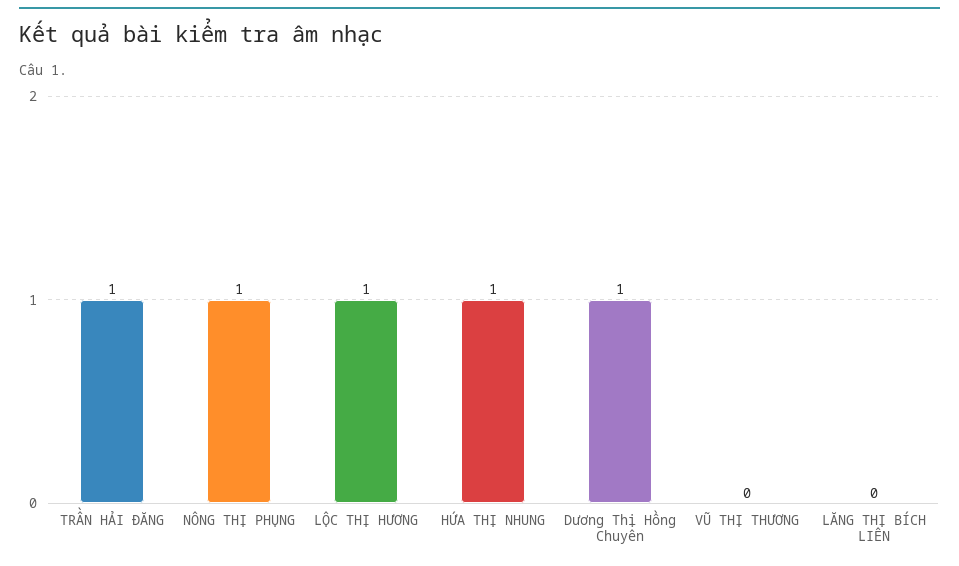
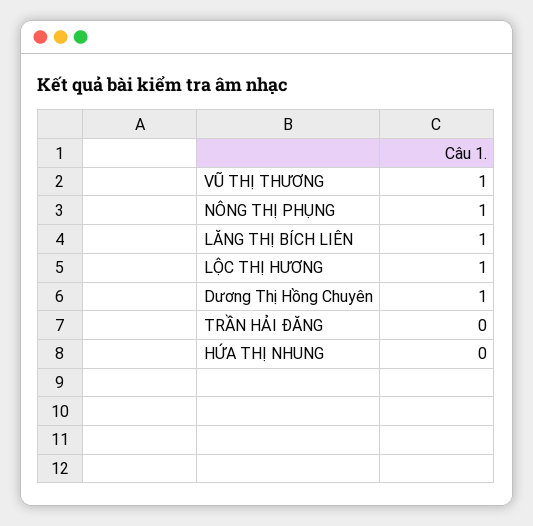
TRẦN HẢI ĐĂNG: 1 -> 0
HỨA THỊ NHUNG: 1 -> 0
VŨ THỊ THƯƠNG: 0 -> 1
LĂNG THỊ BÍCH LIÊN: 0 -> 1

